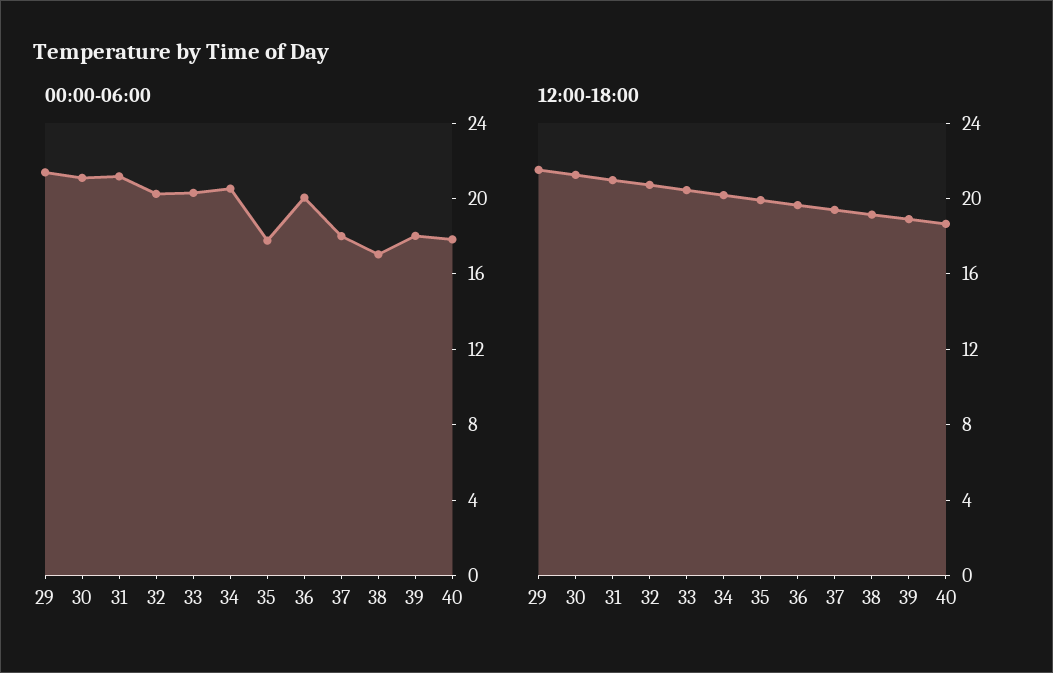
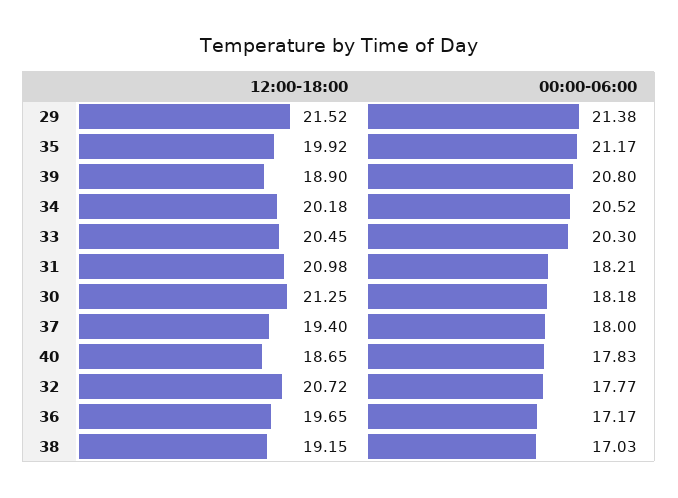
00:00-06:00, 30: 21 -> 18.18
00:00-06:00, 31: 21 -> 18.21
00:00-06:00, 32: 20 -> 17.77
00:00-06:00, 35: 18 -> 21.17
00:00-06:00, 36: 20 -> 17.17
00:00-06:00, 39: 18 -> 20.8

